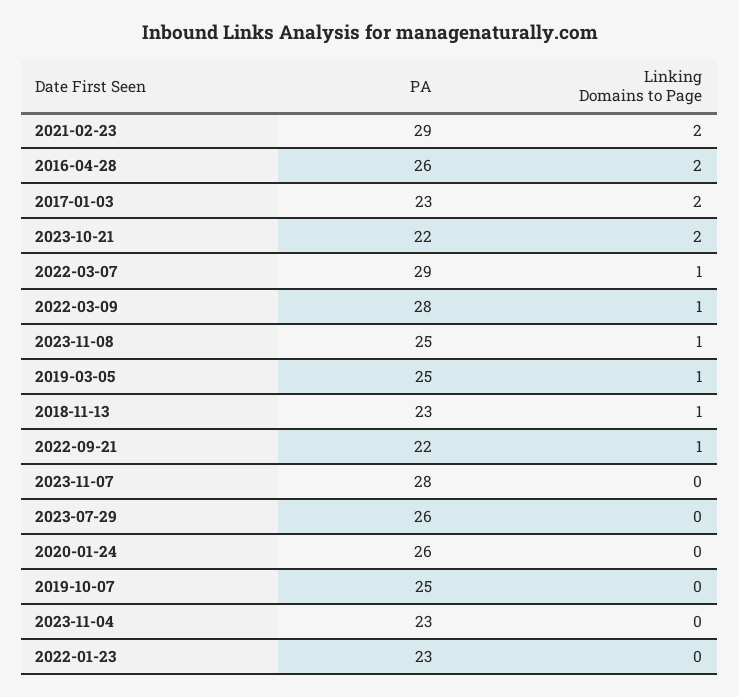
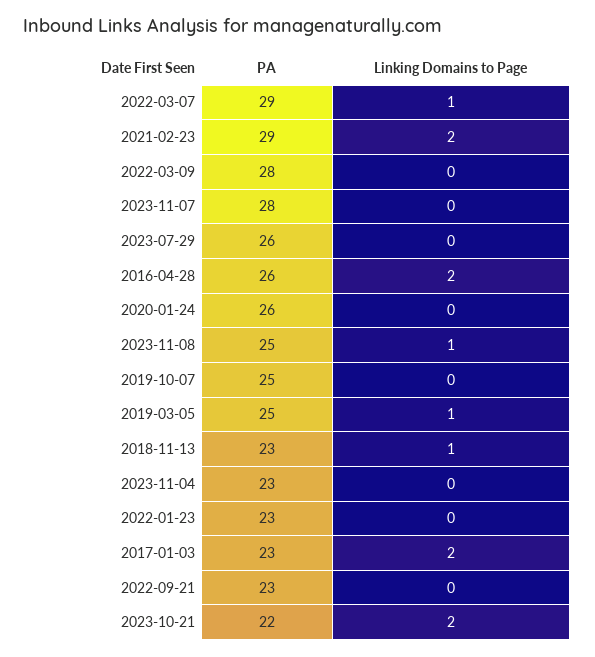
Linking Domains to Page, 2022-03-09: 1 -> 0
PA, 2022-09-21: 22 -> 23
Linking Domains to Page, 2022-09-21: 1 -> 0

